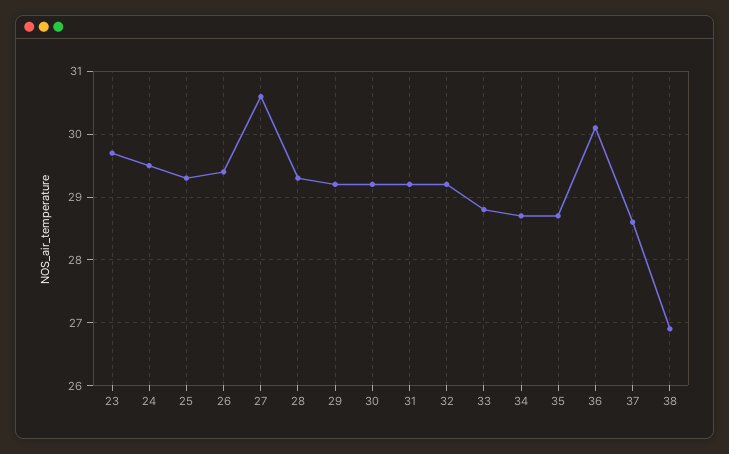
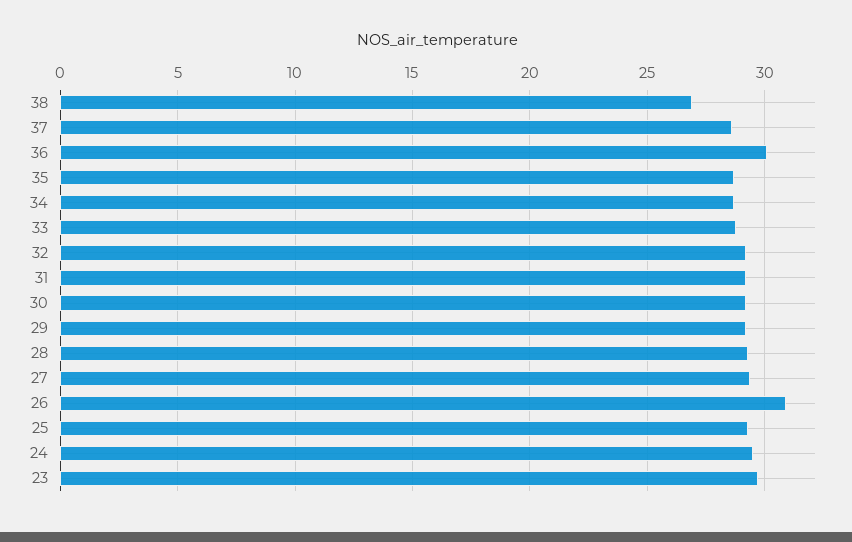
26: 29.4 -> 31
27: 30.6 -> 29.5

